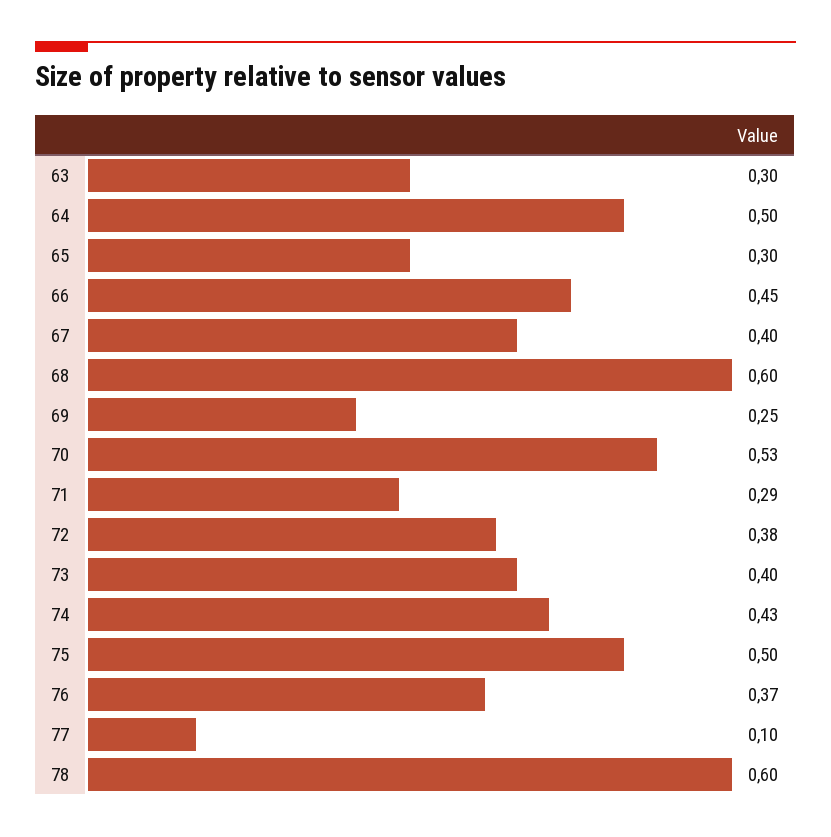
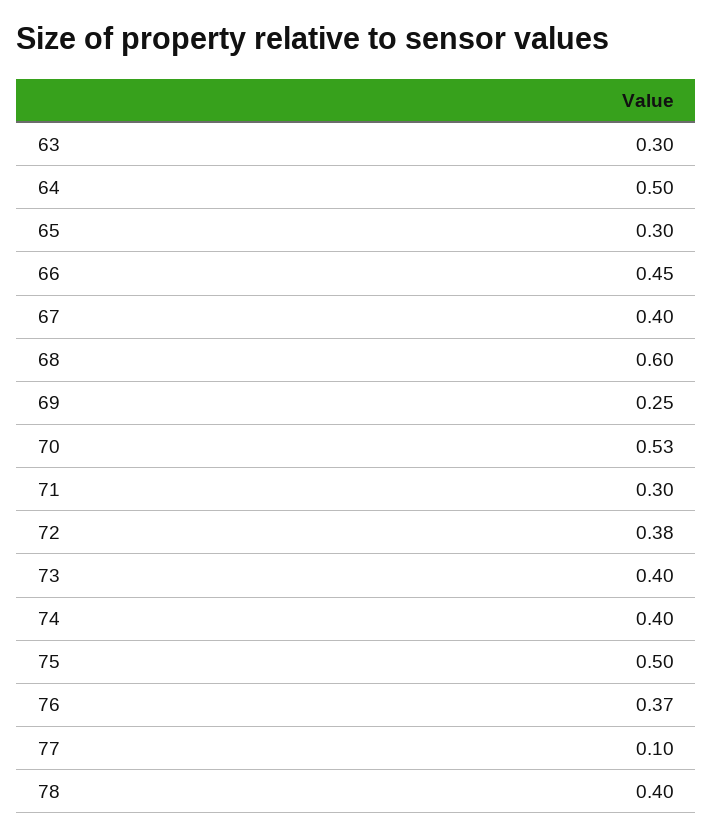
71: 0.29 -> 0.3
74: 0.43 -> 0.4
78: 0.6 -> 0.4

